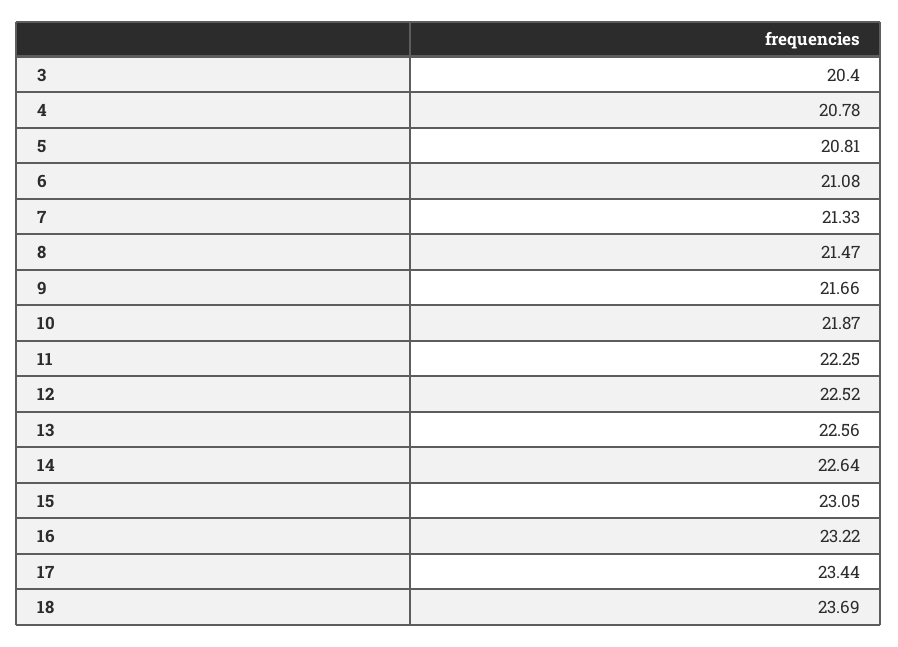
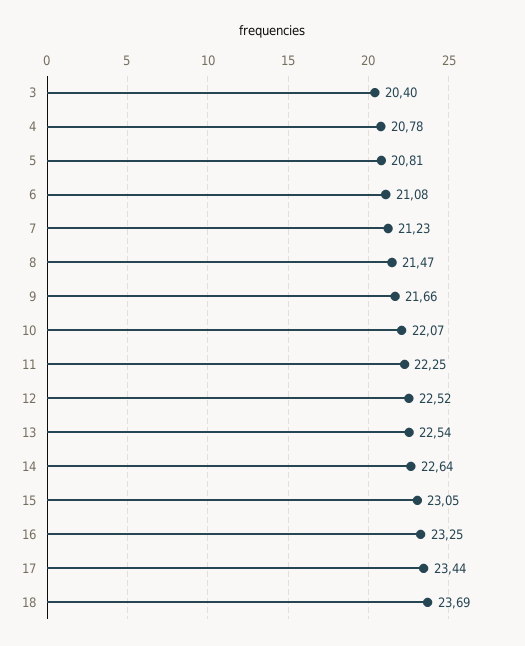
7: 21.33 -> 21.23
10: 21.87 -> 22.07
13: 22.56 -> 22.54
16: 23.22 -> 23.25

